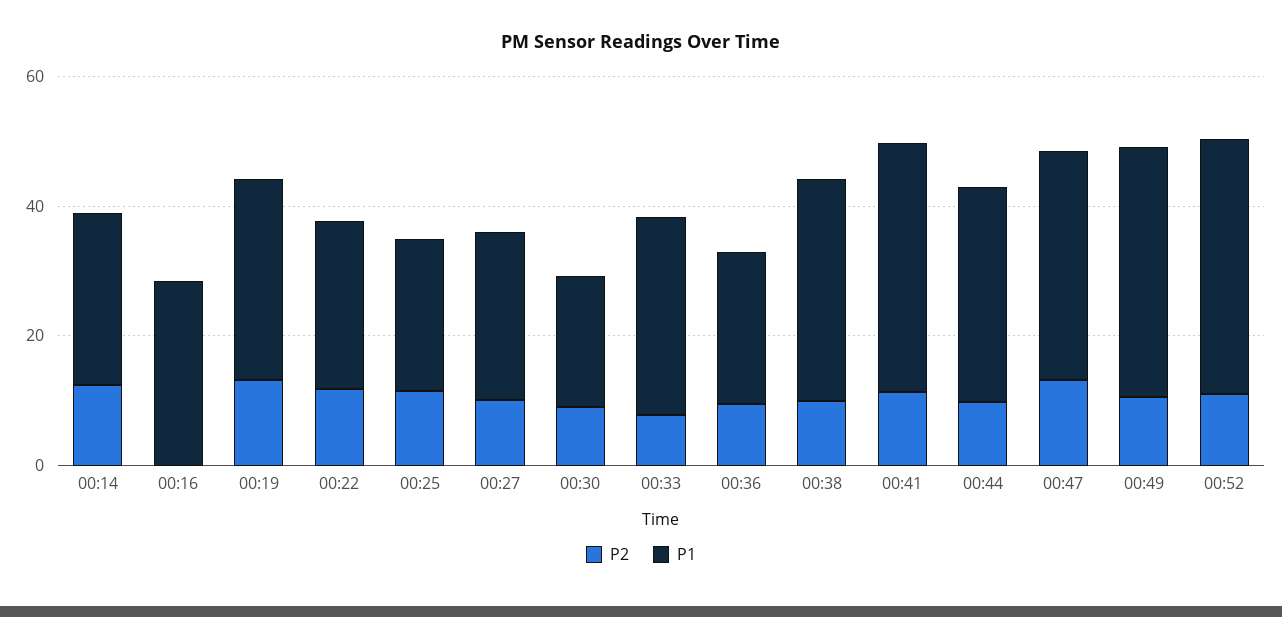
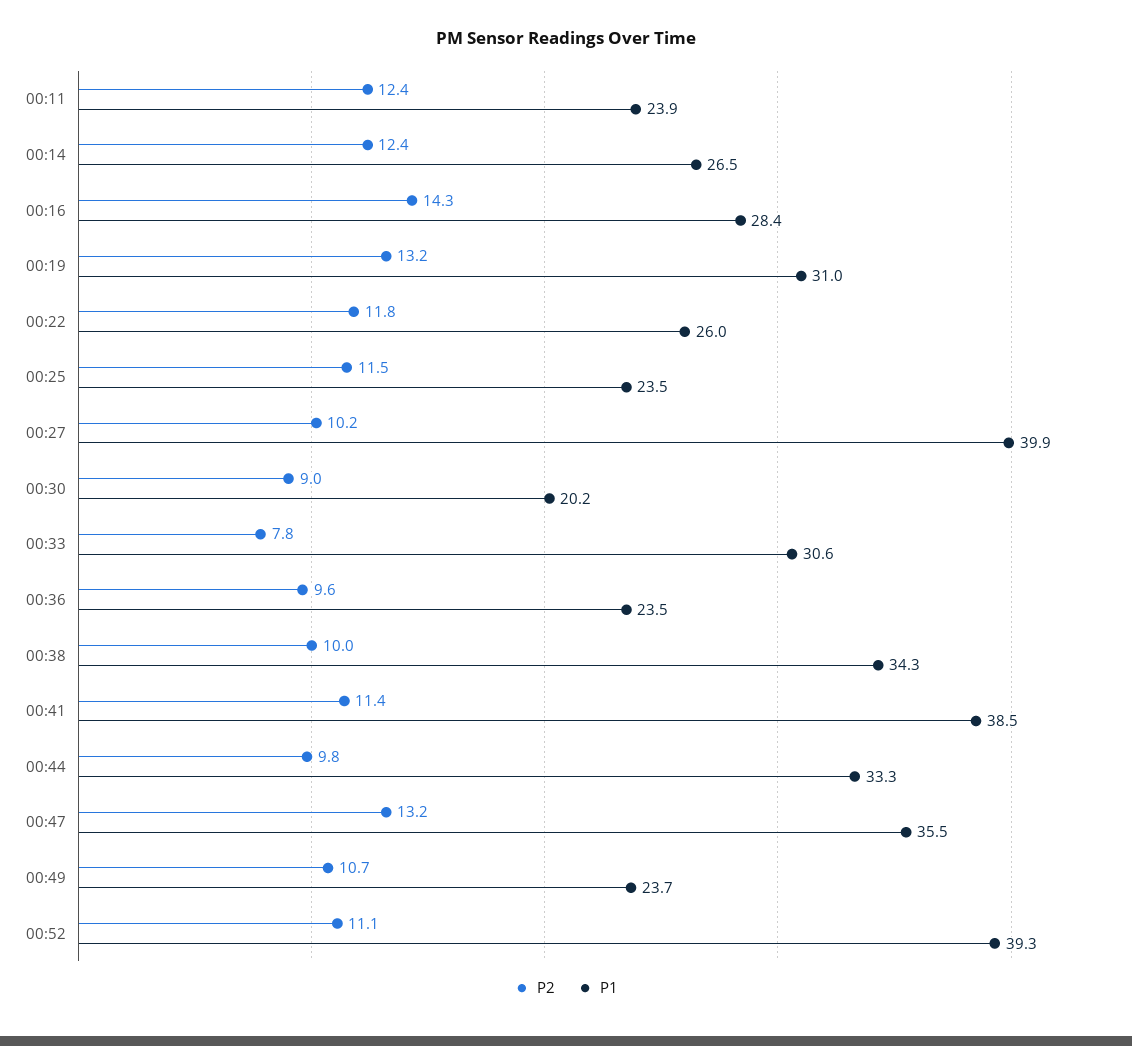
P2, 00:16: 0 -> 14.3
P1, 00:27: 25 -> 39.9
P1, 00:49: 40 -> 23.7
P2, 00:11: none -> 12.4
P1, 00:11: none -> 23.9

